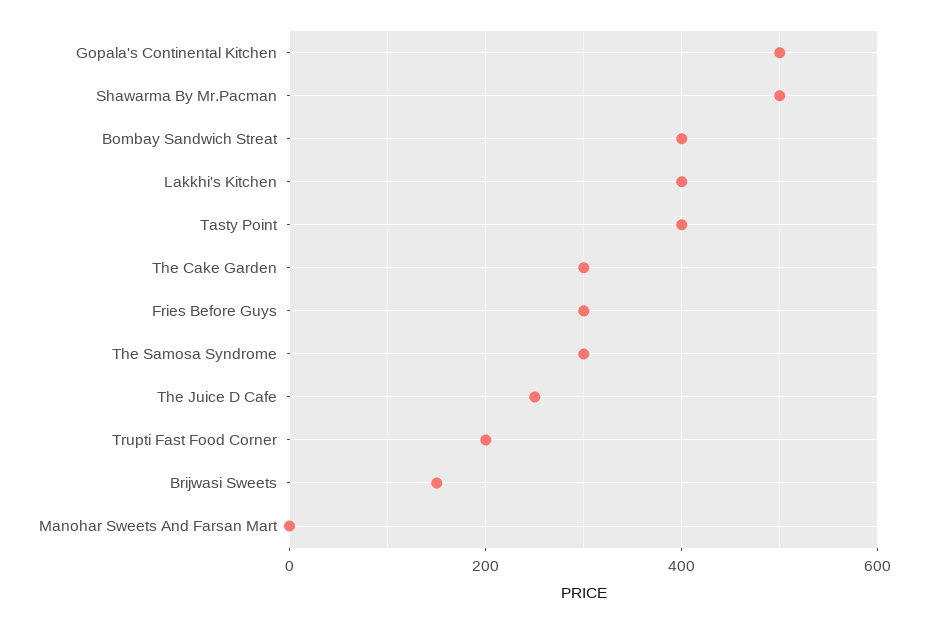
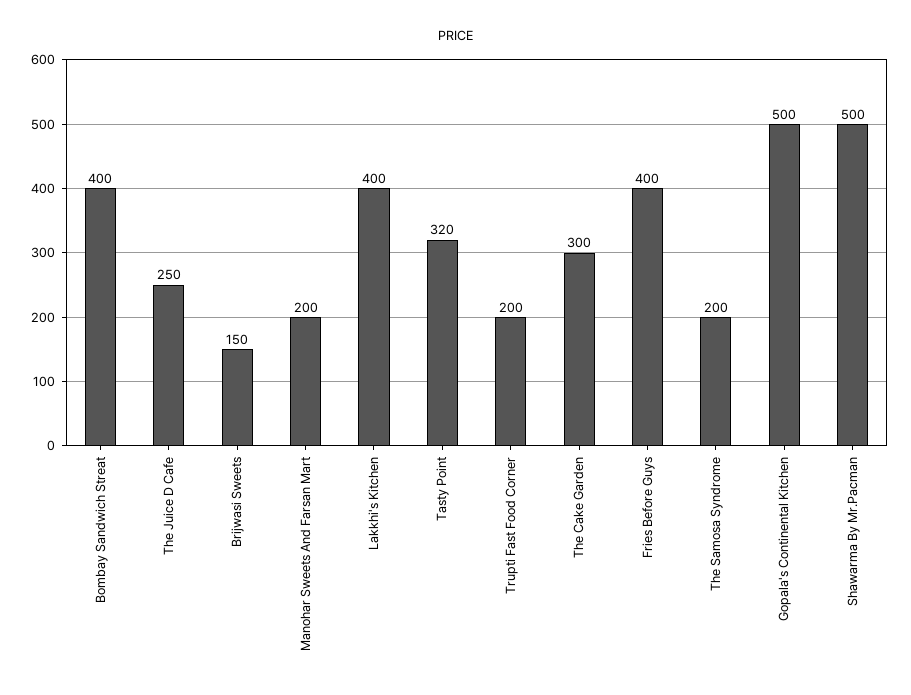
Tasty Point: 400 -> 320
Fries Before Guys: 300 -> 400
The Samosa Syndrome: 300 -> 200
Manohar Sweets And Farsan Mart: 0 -> 200

